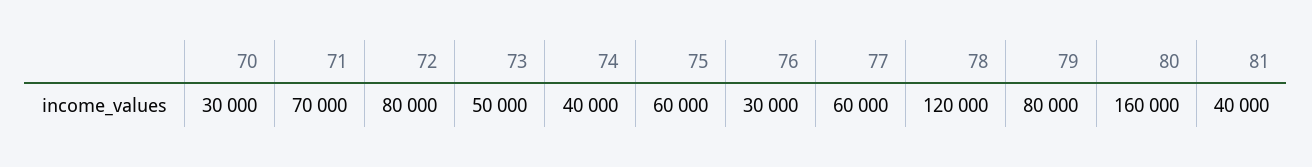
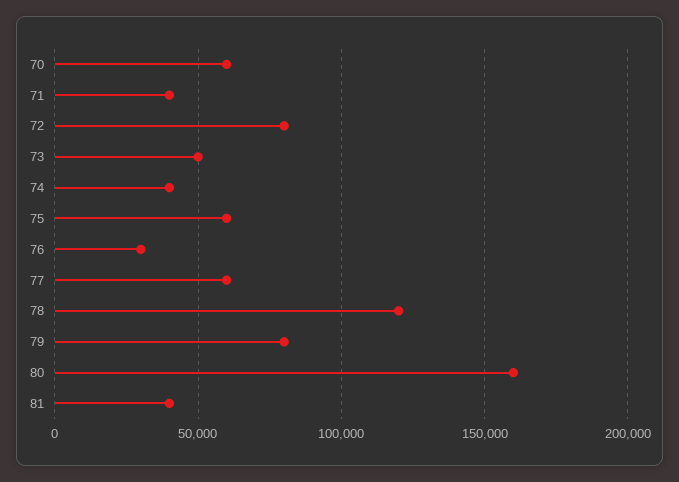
70: 30000 -> 60000
71: 70000 -> 40000

